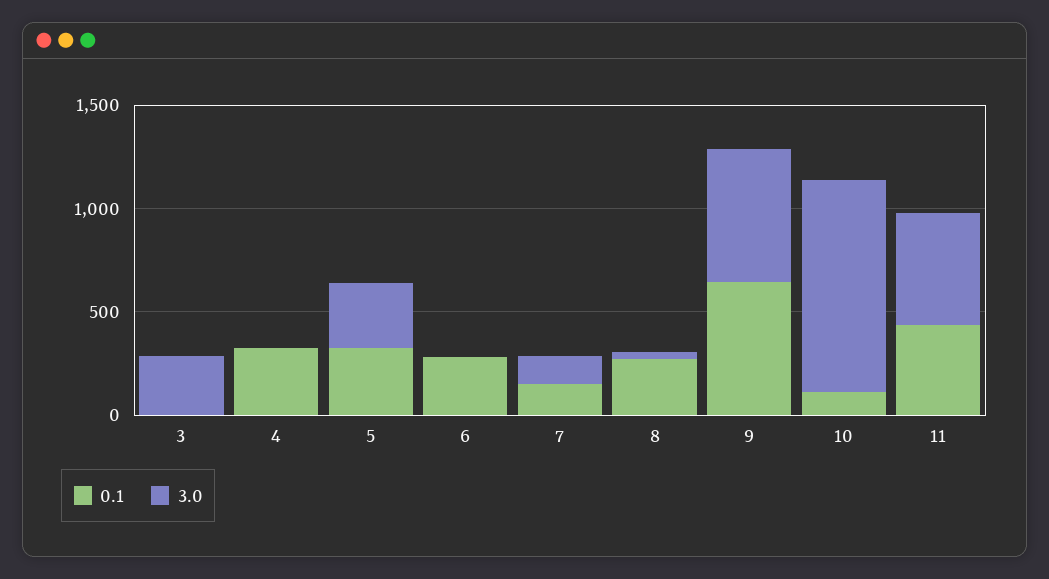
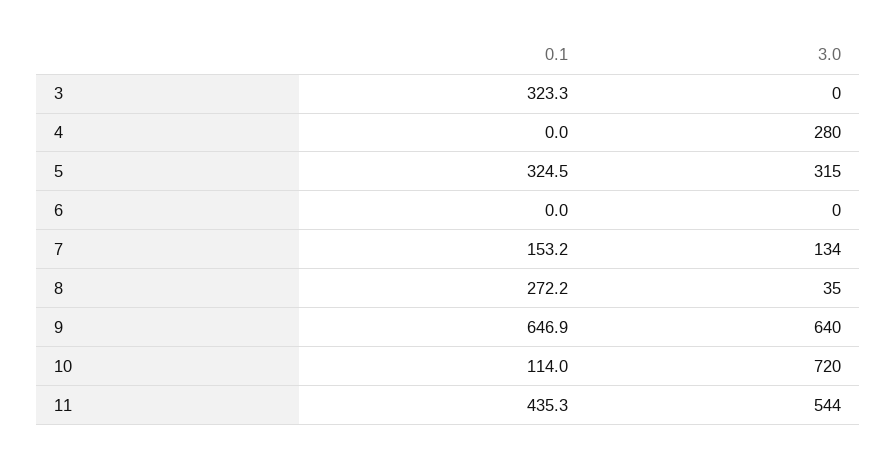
0.1, 3: 0 -> 323.3
3.0, 3: 300 -> 0
0.1, 4: 300 -> 0
3.0, 4: 0 -> 280
0.1, 6: 300 -> 0
3.0, 10: 1000 -> 720

